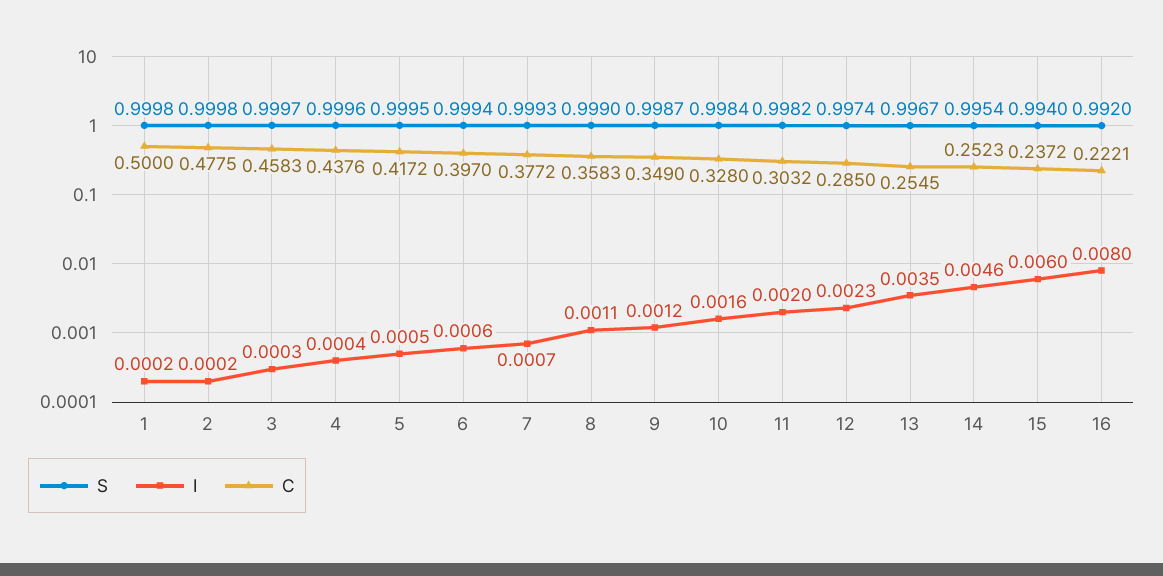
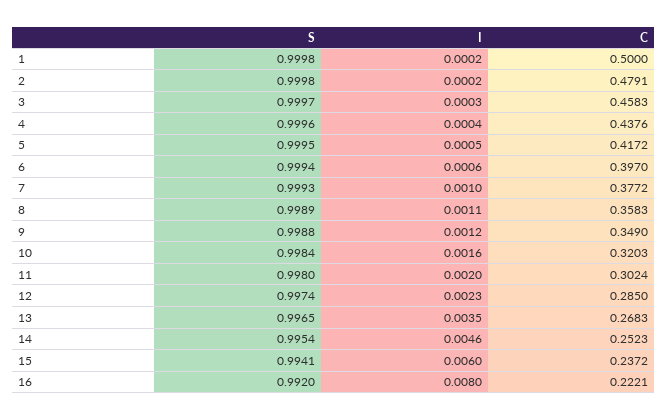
C, 2: 0.4775 -> 0.4791
I, 7: 0.0007 -> 0.001
S, 8: 0.999 -> 0.9989
S, 9: 0.9987 -> 0.9988
C, 10: 0.328 -> 0.3203
S, 11: 0.9982 -> 0.998
C, 11: 0.3032 -> 0.3024
S, 13: 0.9967 -> 0.9965
C, 13: 0.2545 -> 0.2683
S, 15: 0.994 -> 0.9941

